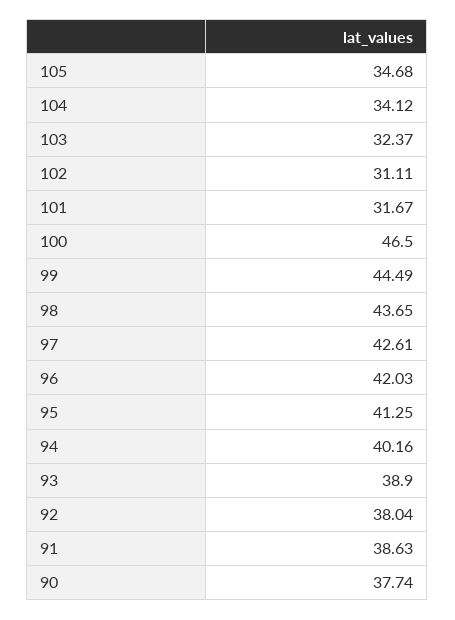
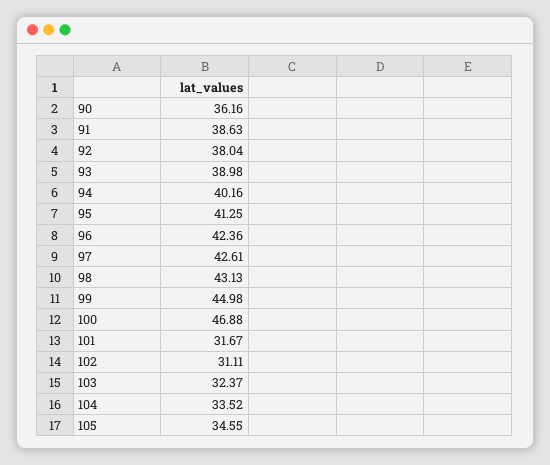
105: 34.68 -> 34.55
104: 34.12 -> 33.52
100: 46.5 -> 46.88
99: 44.49 -> 44.98
98: 43.65 -> 43.13
96: 42.03 -> 42.36
93: 38.9 -> 38.98
90: 37.74 -> 36.16

